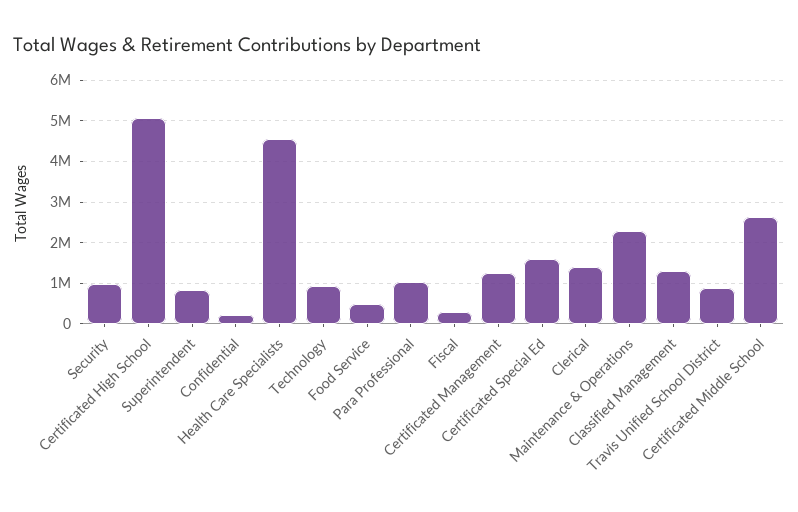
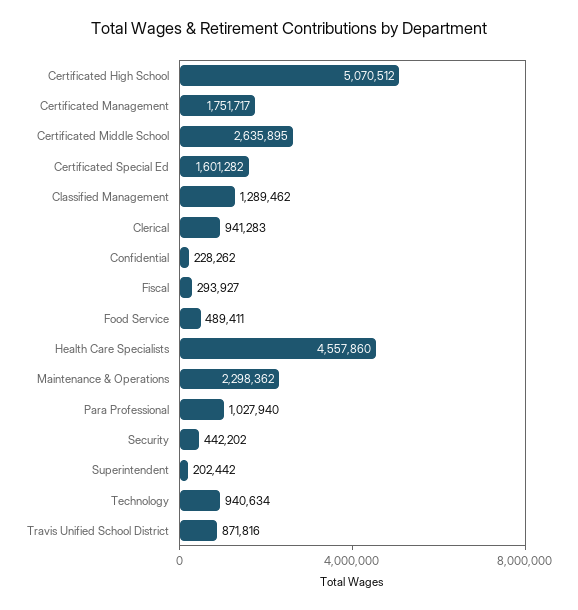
Security: 1000000 -> 442202
Superintendent: 800000 -> 202442
Certificated Management: 1200000 -> 1751717
Clerical: 1400000 -> 941283

